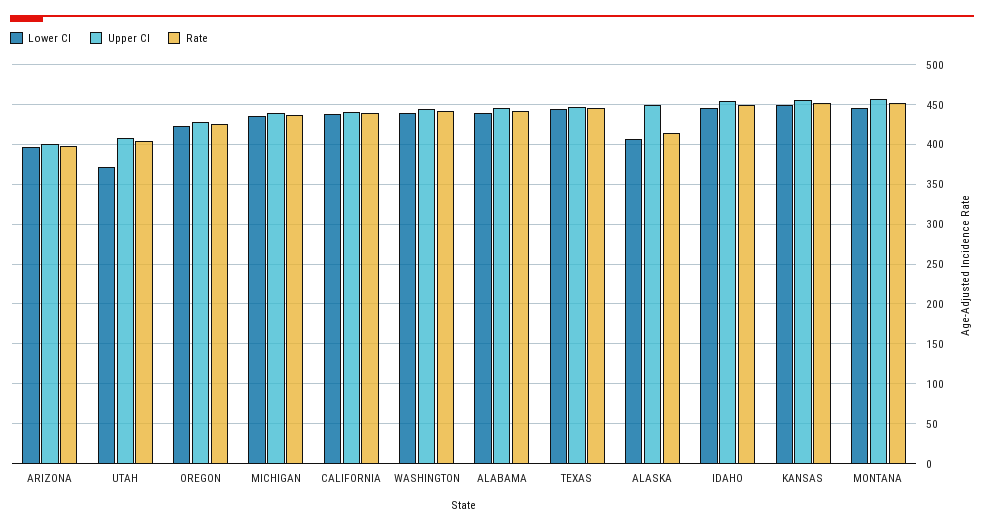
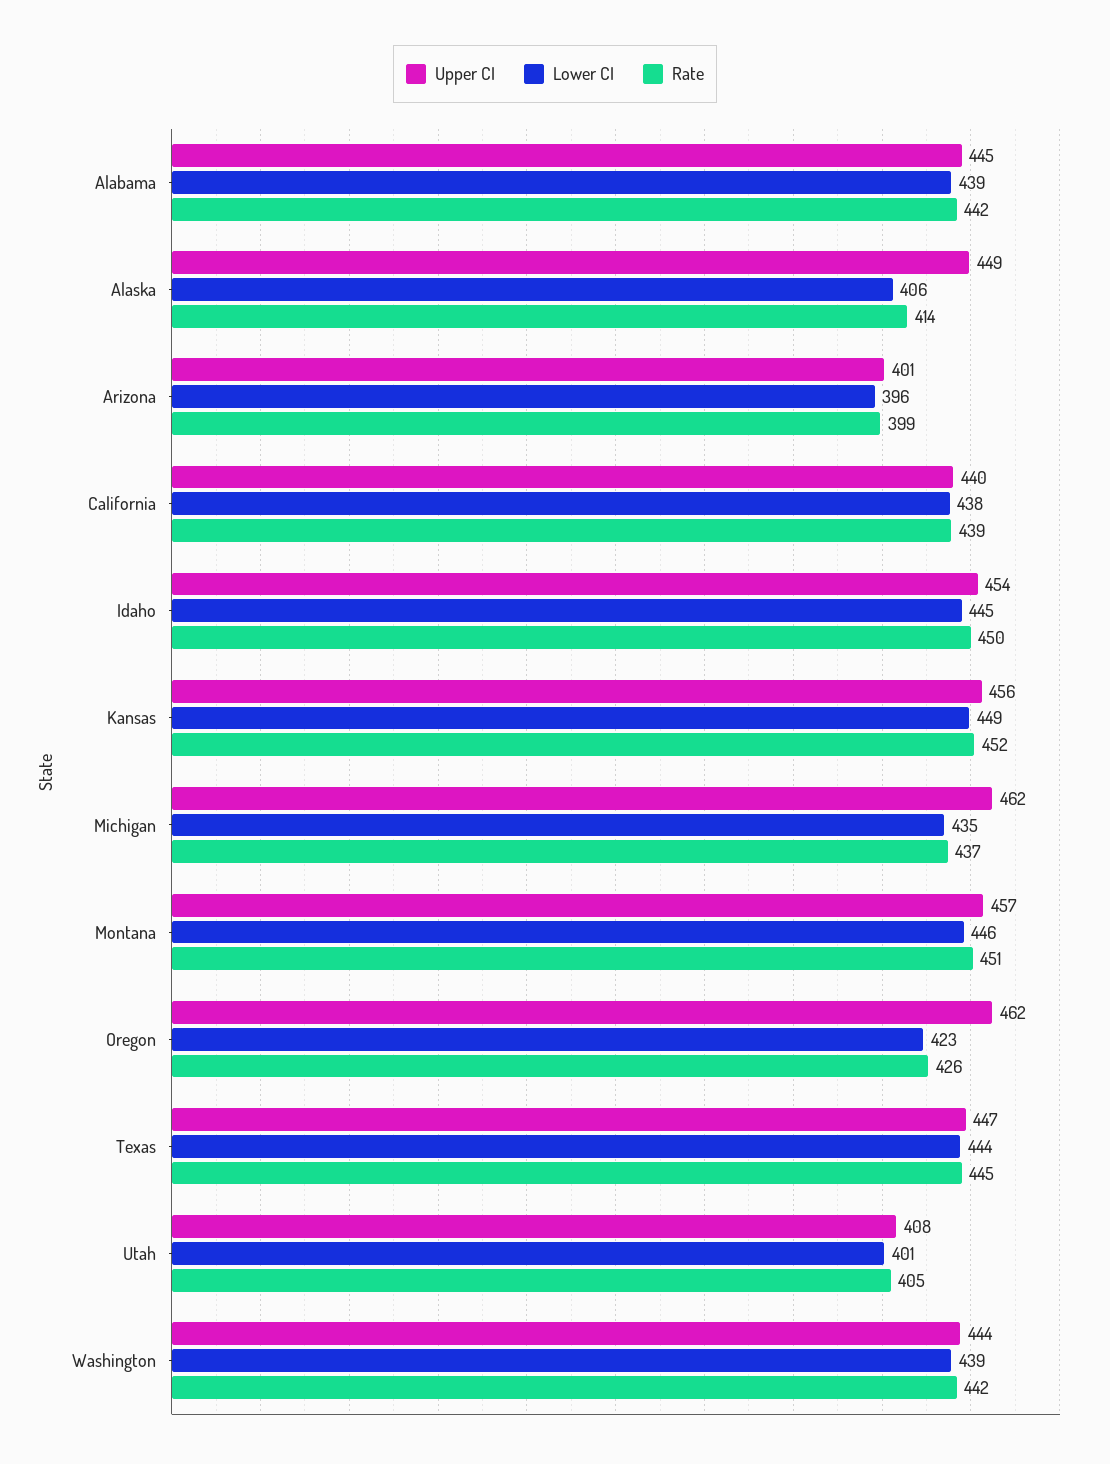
Lower CI, UTAH: 370 -> 401
Upper CI, OREGON: 430 -> 462
Upper CI, MICHIGAN: 440 -> 462

